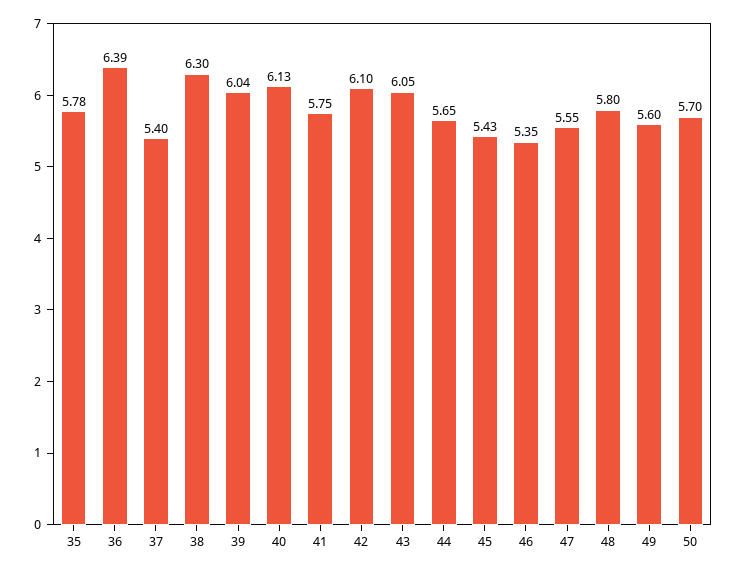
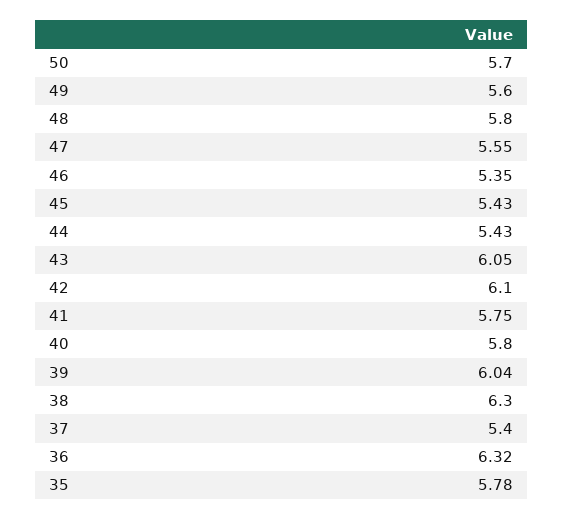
36: 6.39 -> 6.32
40: 6.13 -> 5.8
44: 5.65 -> 5.43

